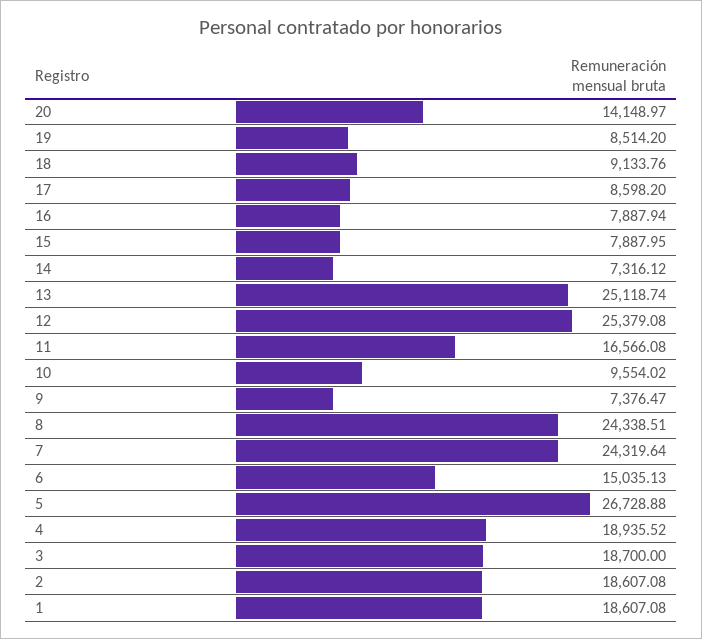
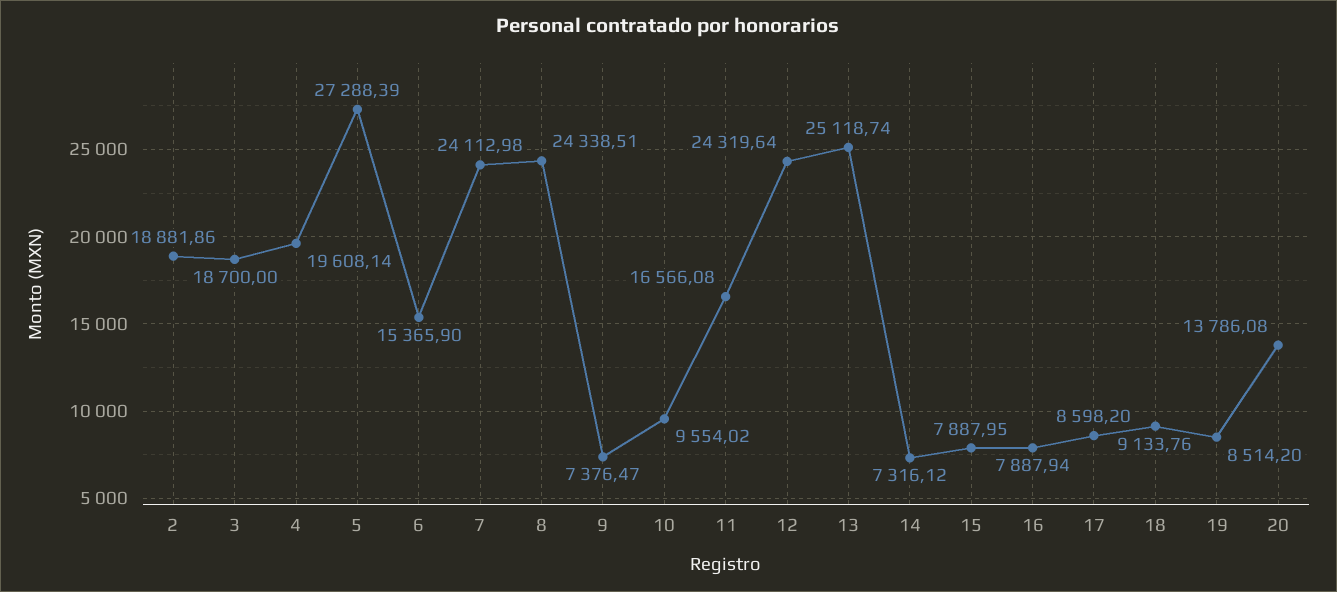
20: 14148.97 -> 13786.08
12: 25379.08 -> 24319.64
7: 24319.64 -> 24112.98
6: 15035.13 -> 15365.9
5: 26728.88 -> 27288.39
4: 18935.52 -> 19608.14
2: 18607.08 -> 18881.86
1: 18607.08 -> none

